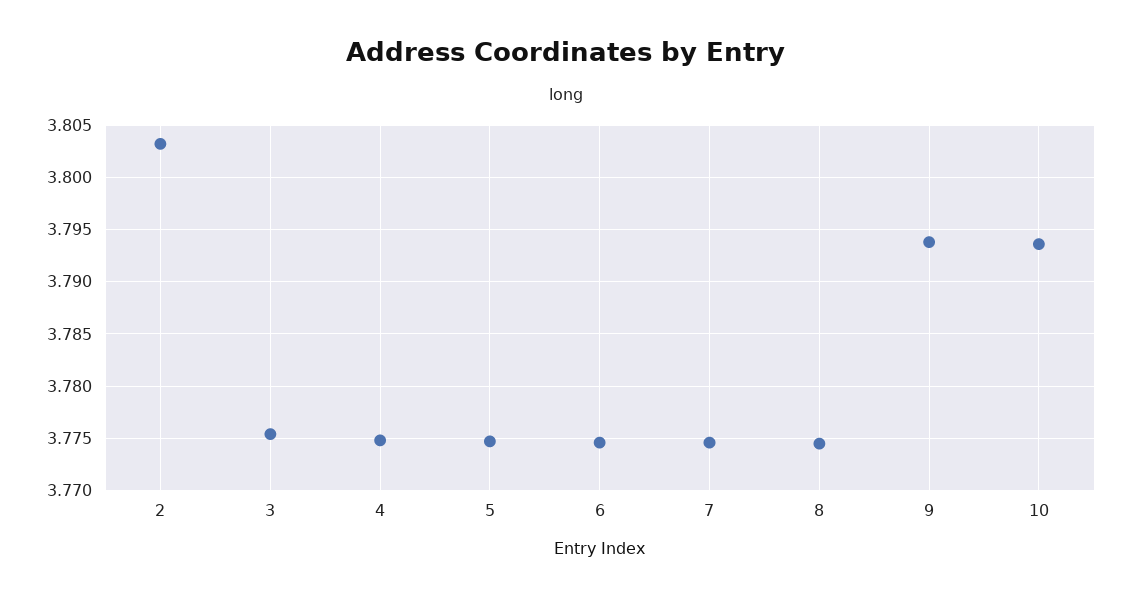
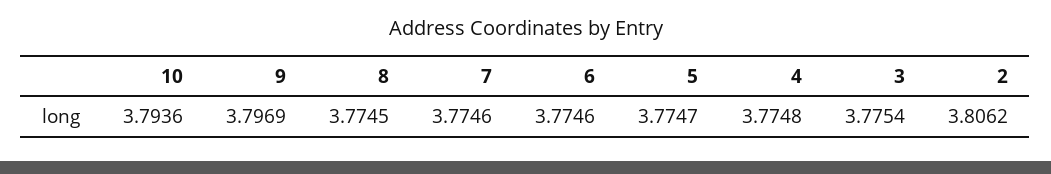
2: 3.803 -> 3.8062
9: 3.794 -> 3.7969

